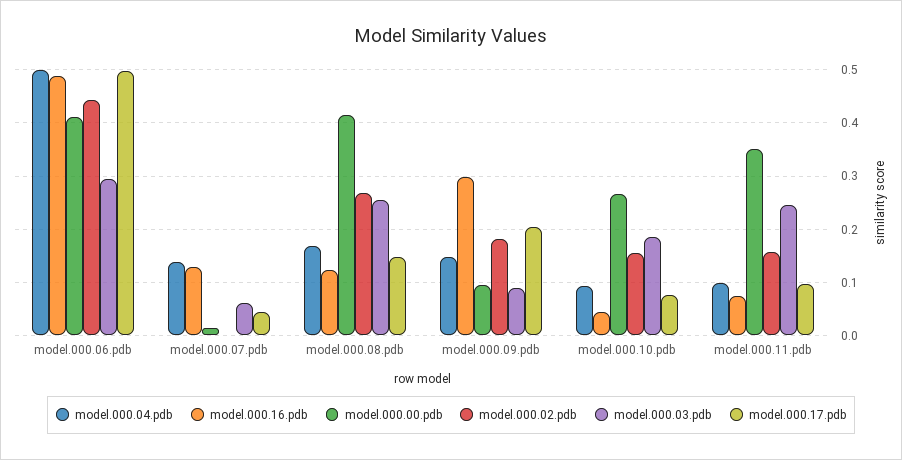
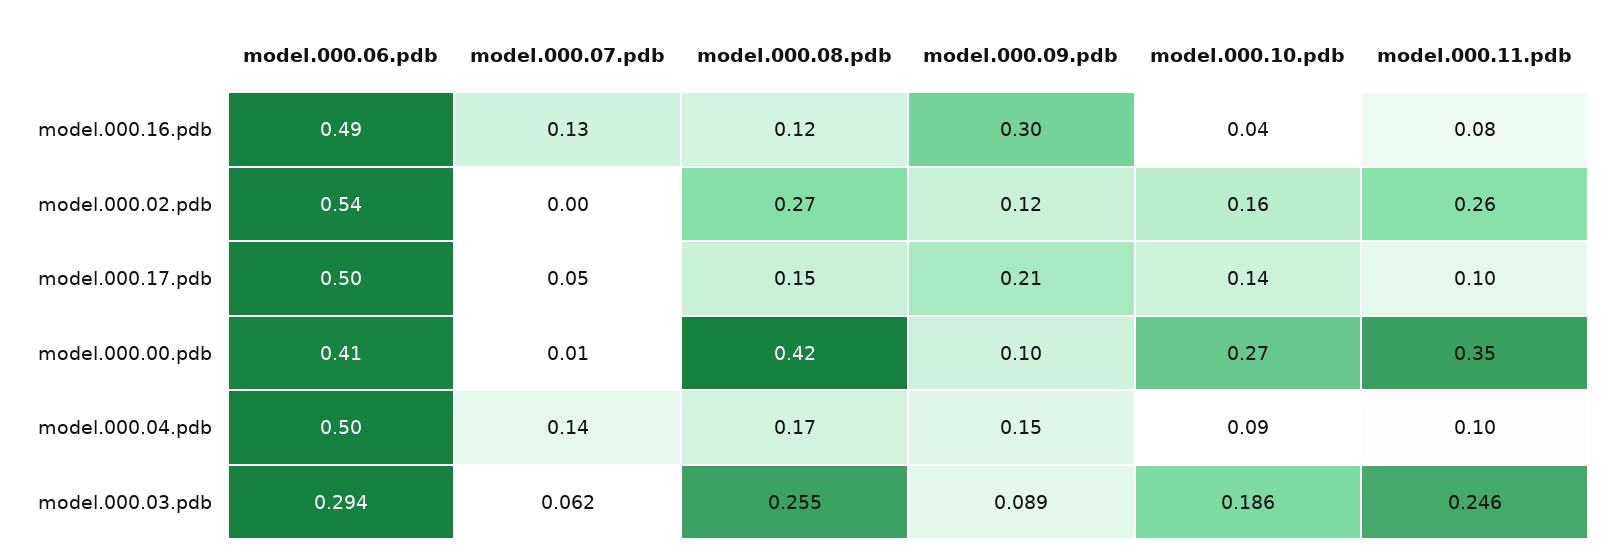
model.000.02.pdb, model.000.06.pdb: 0.44 -> 0.54
model.000.02.pdb, model.000.09.pdb: 0.18 -> 0.12
model.000.17.pdb, model.000.10.pdb: 0.08 -> 0.14
model.000.02.pdb, model.000.11.pdb: 0.16 -> 0.26

